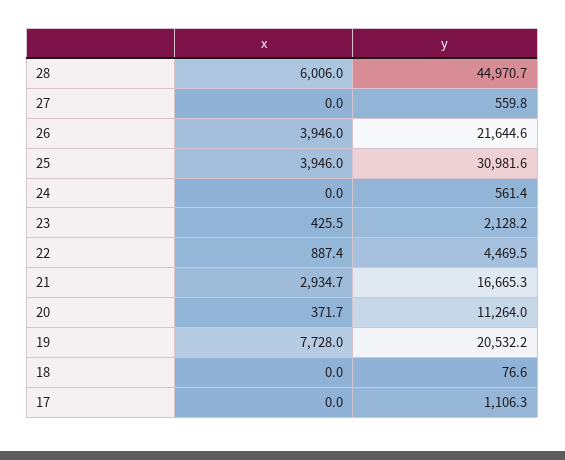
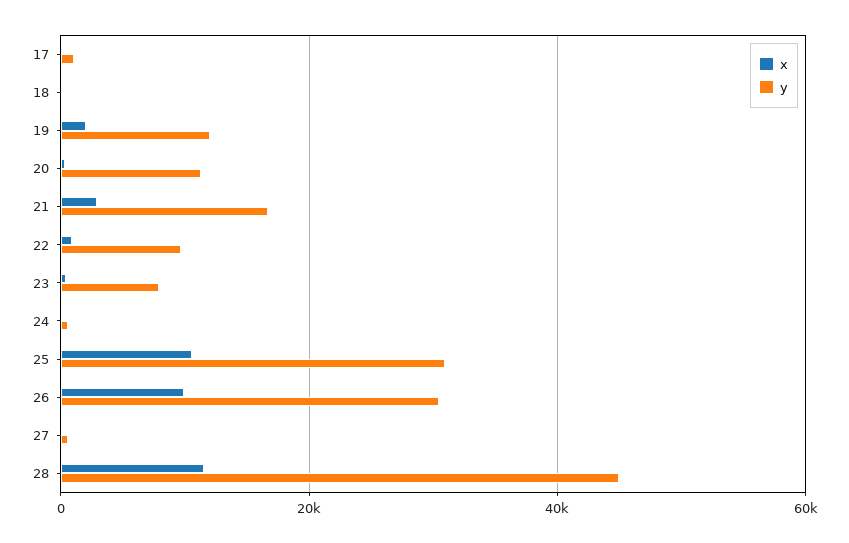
x, 28: 6006 -> 12000
x, 26: 3946 -> 10000
y, 26: 21644.6 -> 30000
x, 25: 3946 -> 10000
y, 23: 2128.2 -> 8000
y, 22: 4469.5 -> 10000
x, 19: 7728 -> 2000
y, 19: 20532.2 -> 12000

